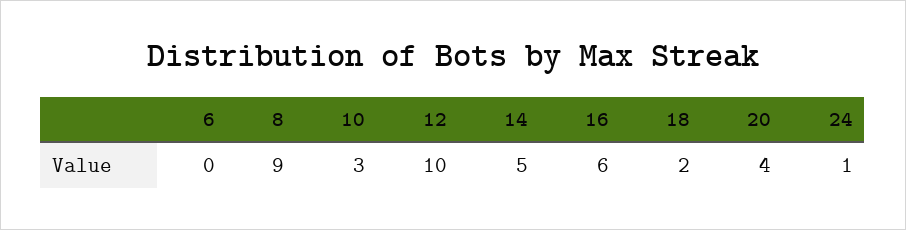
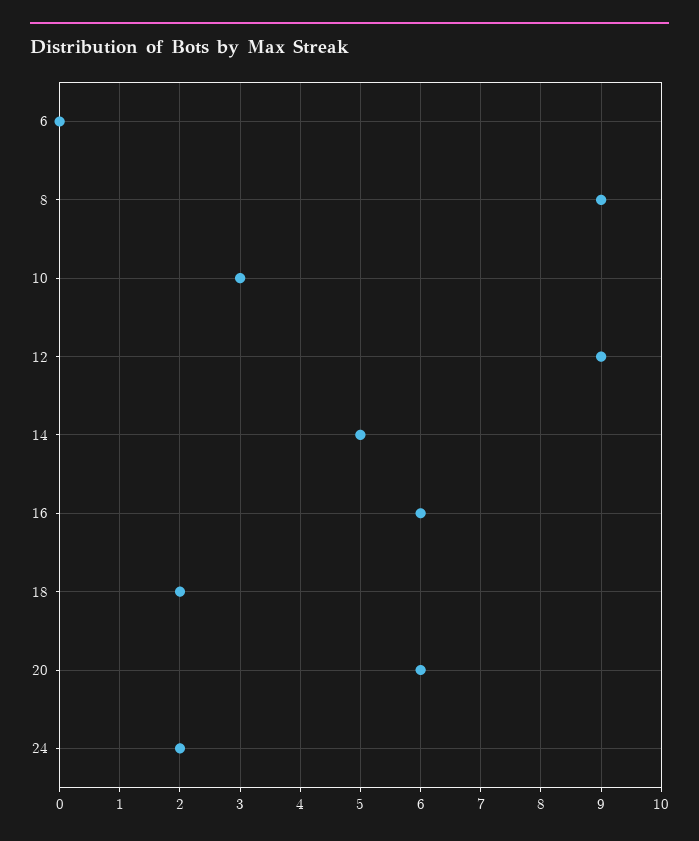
12: 10 -> 9
20: 4 -> 6
24: 1 -> 2

